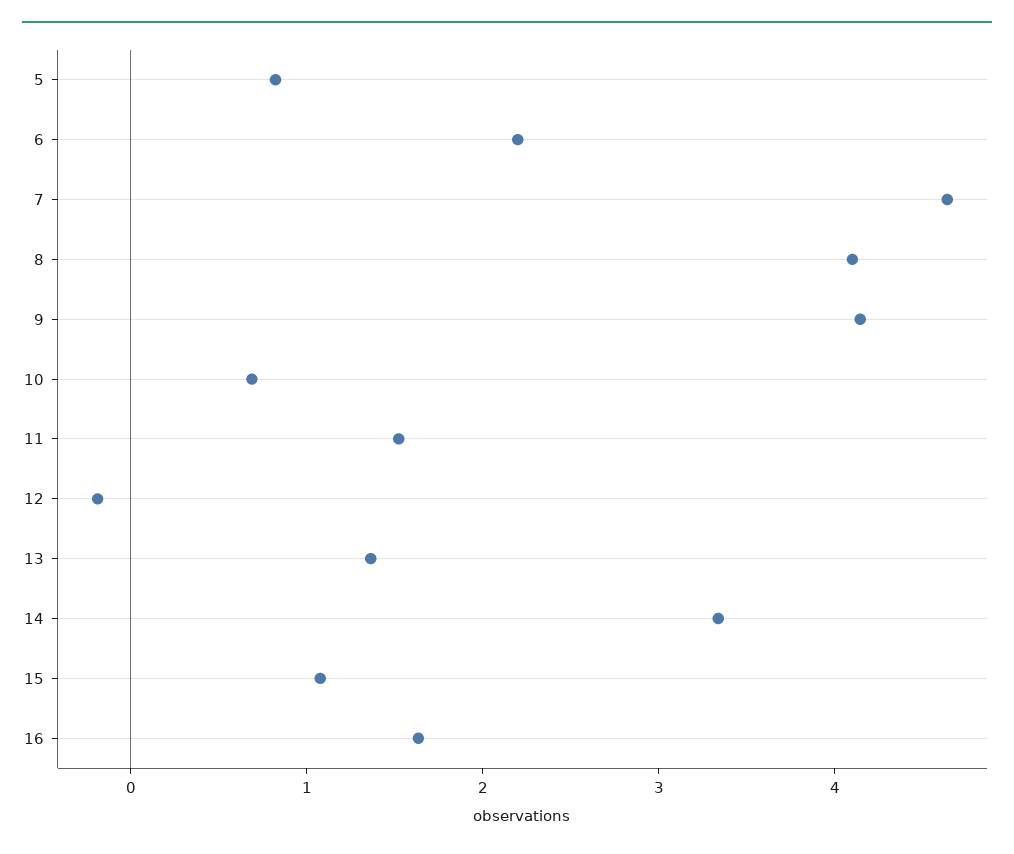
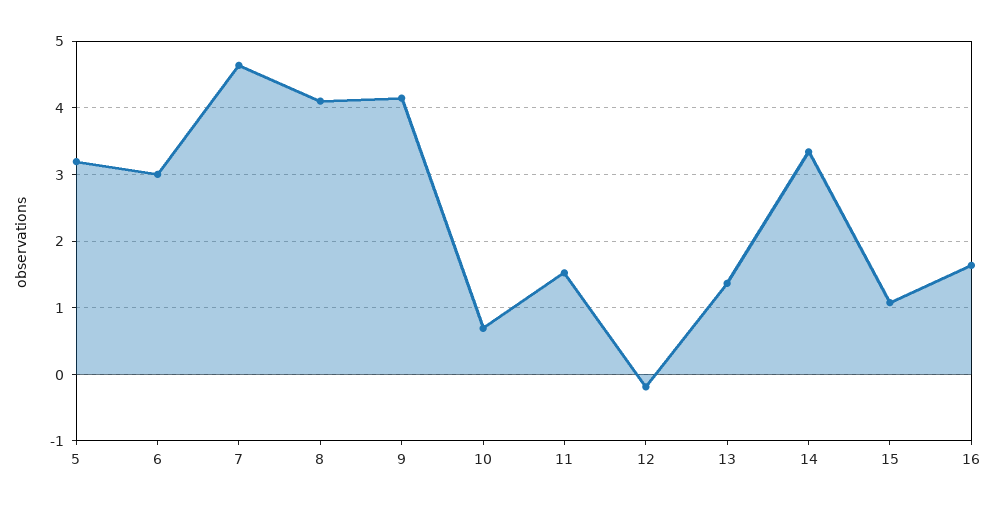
5: 0.8 -> 3.2
6: 2.2 -> 3

